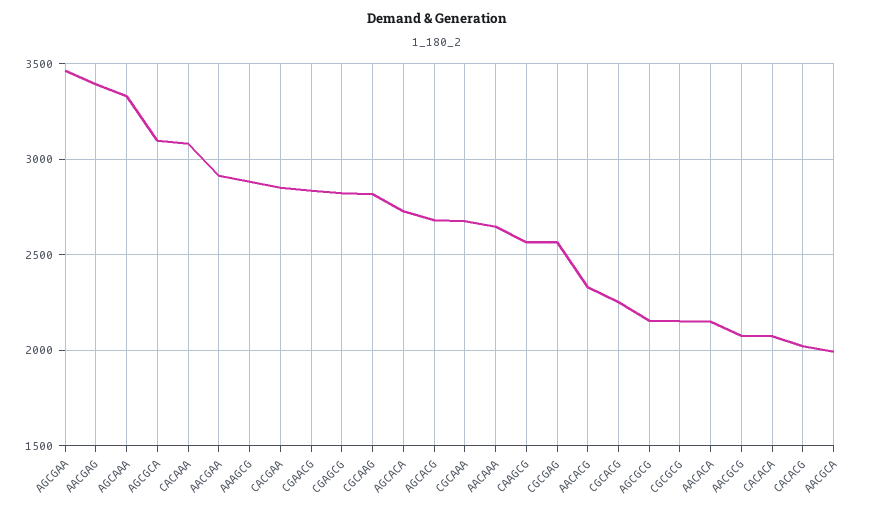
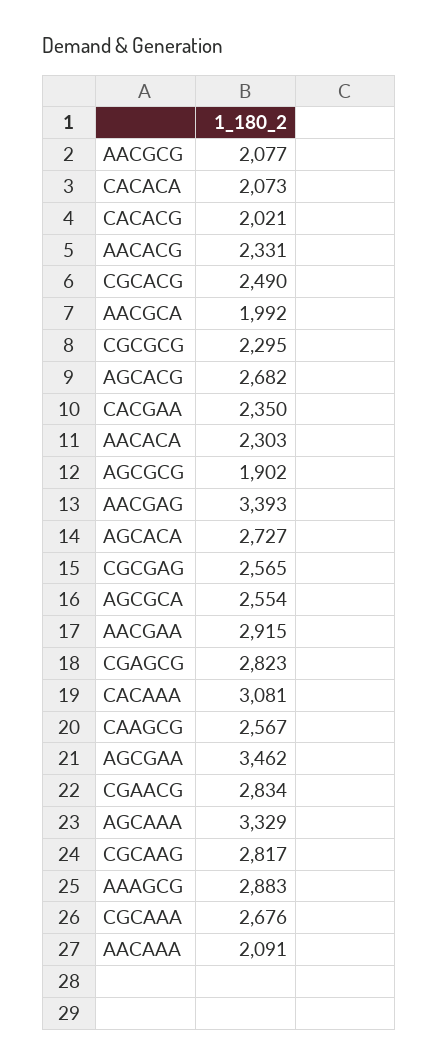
AGCGCA: 3100 -> 2554
CACGAA: 2850 -> 2350
AACAAA: 2650 -> 2091
CGCACG: 2250 -> 2490
AGCGCG: 2150 -> 1902
CGCGCG: 2150 -> 2295
AACACA: 2150 -> 2303

